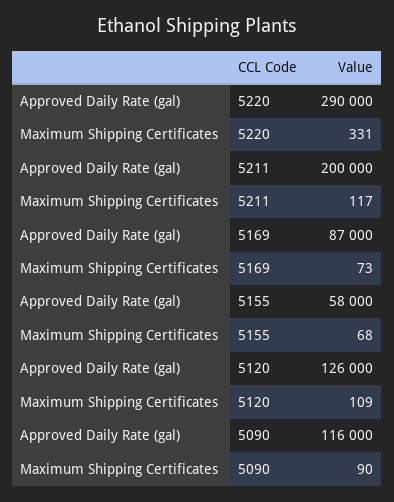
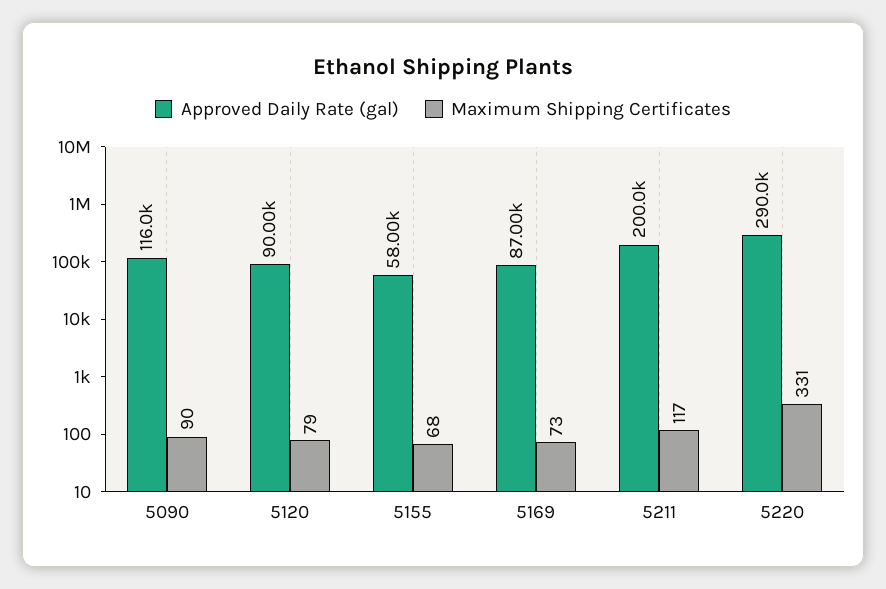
Approved Daily Rate (gal), 5120: 126000 -> 90000
Maximum Shipping Certificates, 5120: 109 -> 79

